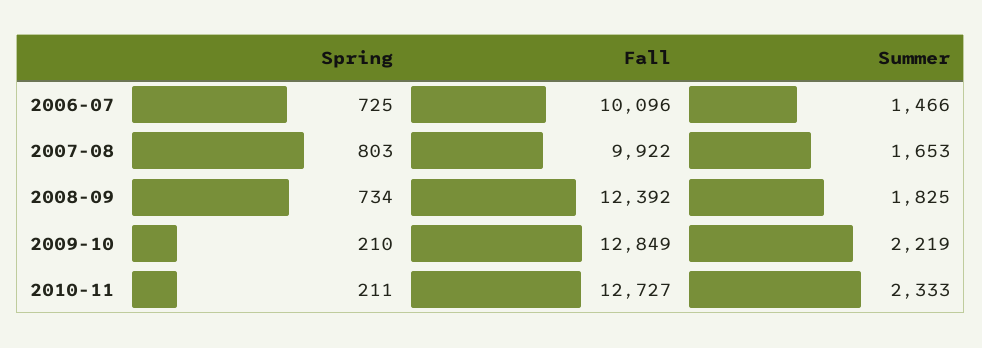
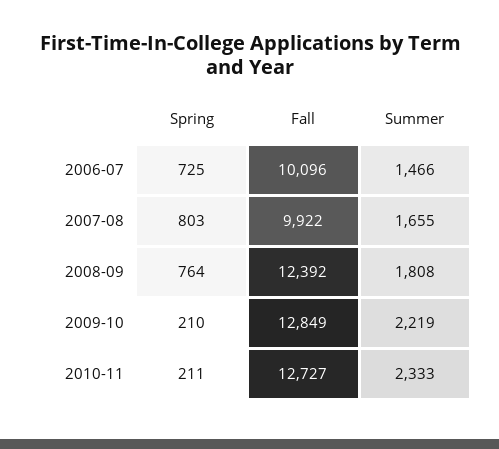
Summer, 2007-08: 1653 -> 1655
Spring, 2008-09: 734 -> 764
Summer, 2008-09: 1825 -> 1808

